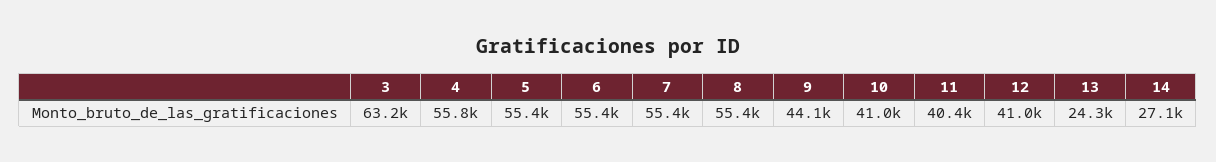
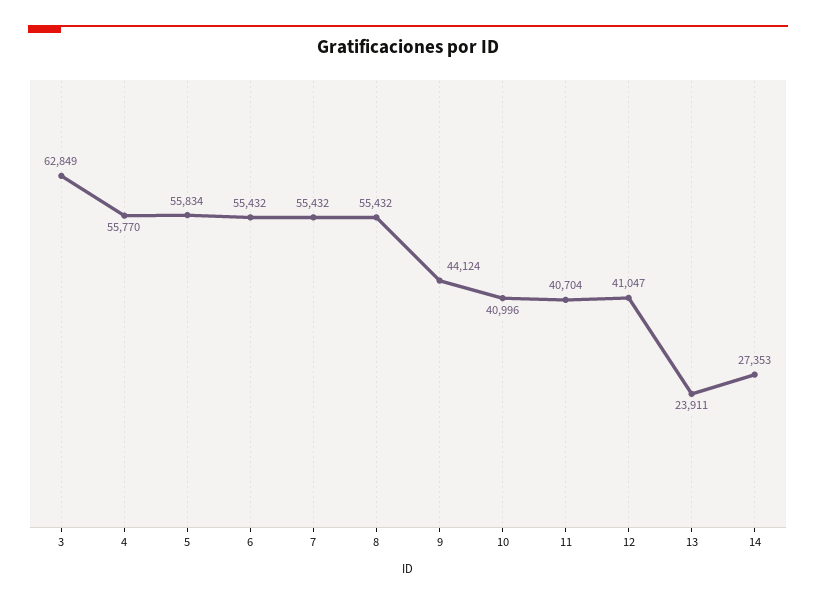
3: 63200 -> 62849
5: 55400 -> 55834
11: 40400 -> 40704
13: 24300 -> 23911
14: 27100 -> 27353

